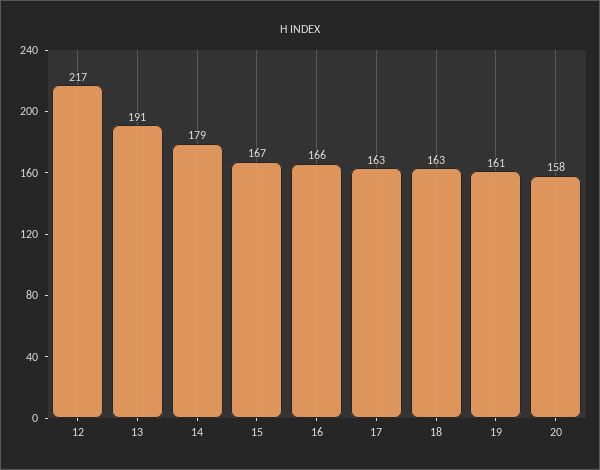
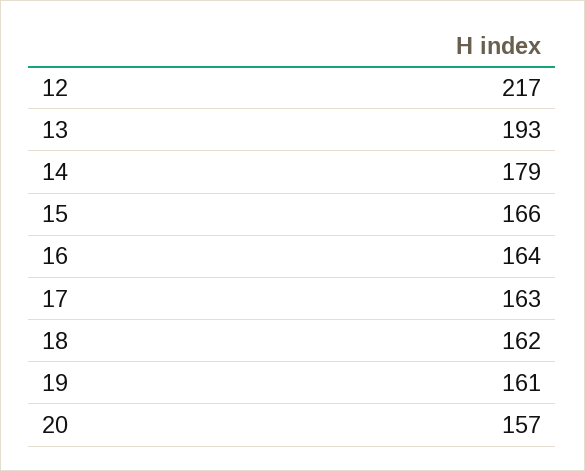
13: 191 -> 193
15: 167 -> 166
16: 166 -> 164
18: 163 -> 162
20: 158 -> 157

